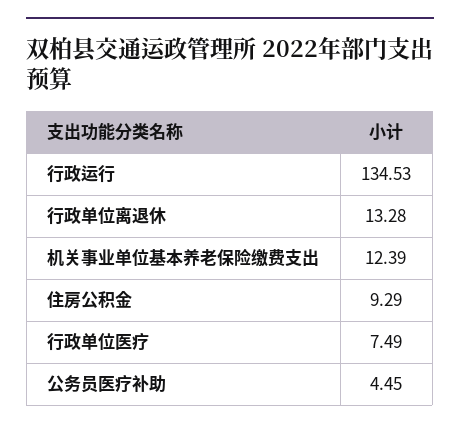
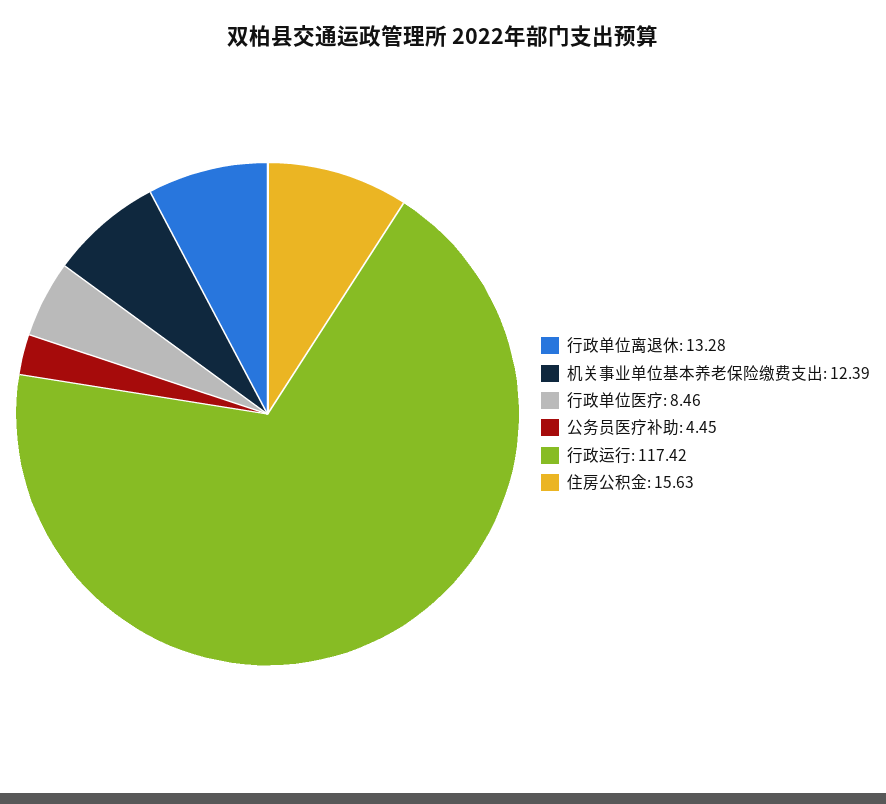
行政运行: 134.53 -> 117.42
住房公积金: 9.29 -> 15.63
行政单位医疗: 7.49 -> 8.46

